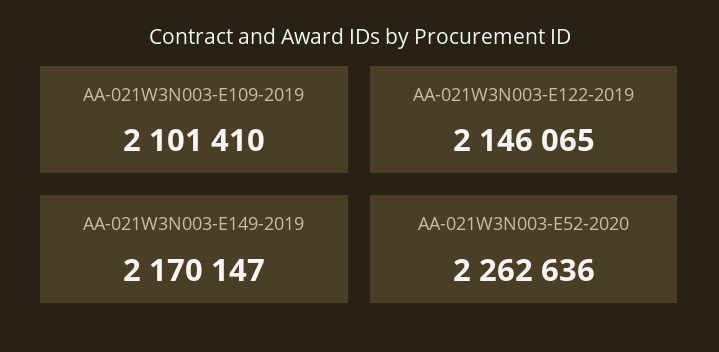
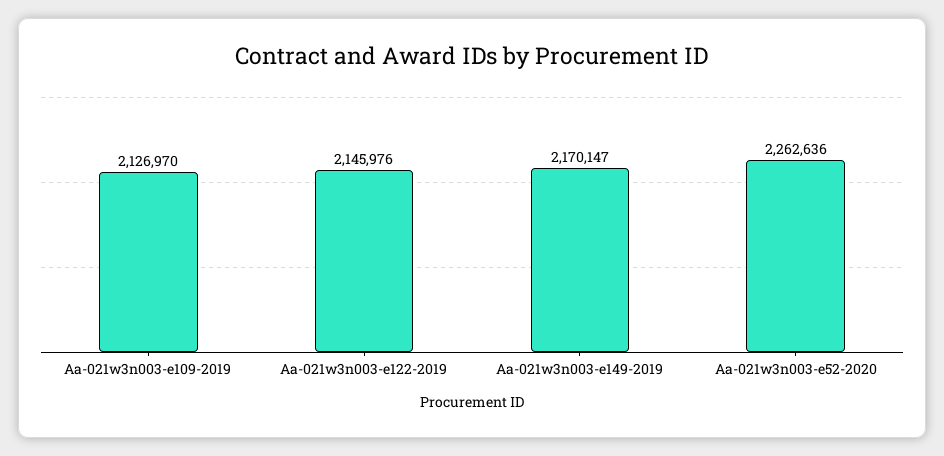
AA-021W3N003-E109-2019: 2101410 -> 2126970
AA-021W3N003-E122-2019: 2146065 -> 2145976

